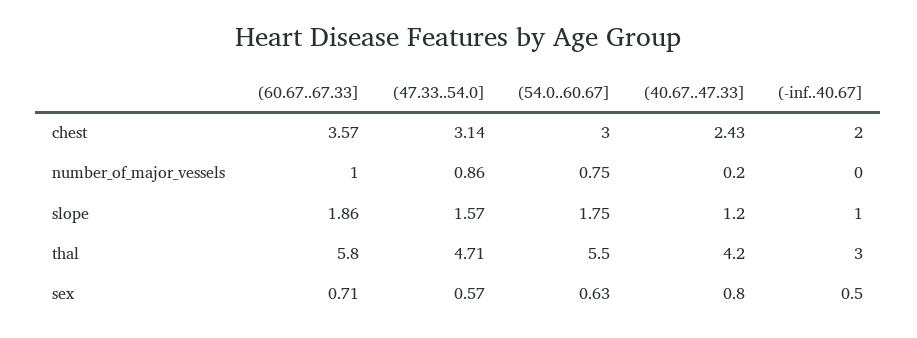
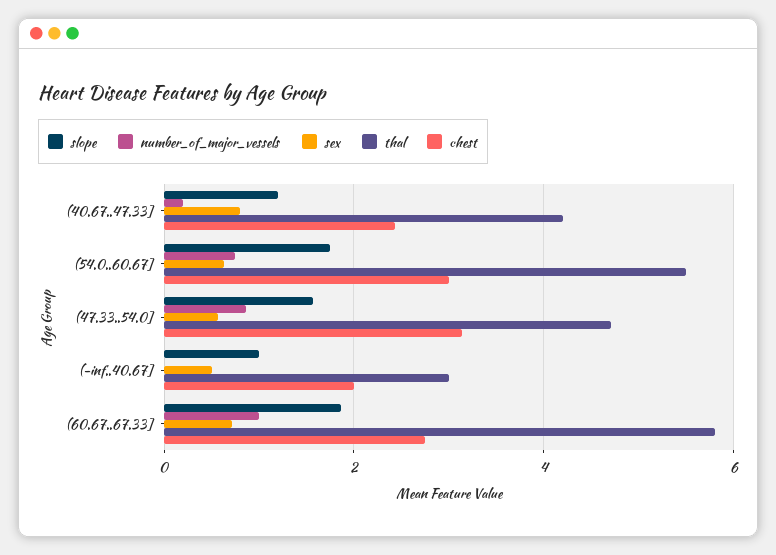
chest, (60.67..67.33]: 3.57 -> 2.8

